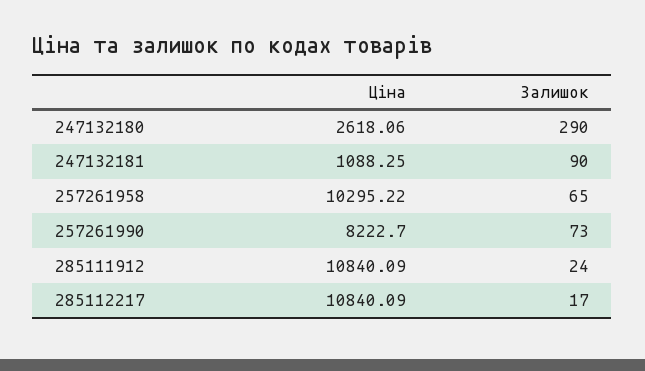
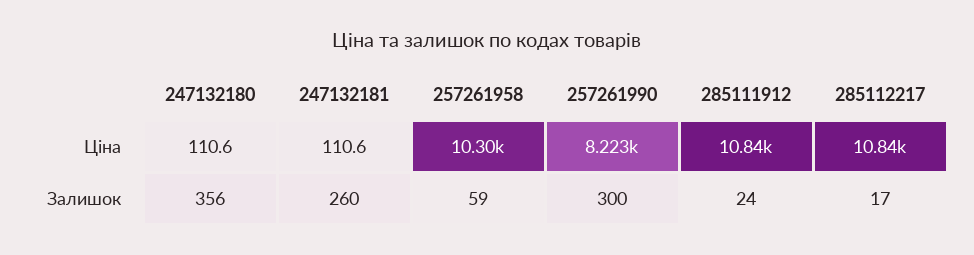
Ціна, 247132180: 2618.06 -> 110.6
Залишок, 247132180: 290 -> 356
Ціна, 247132181: 1088.25 -> 110.6
Залишок, 247132181: 90 -> 260
Залишок, 257261958: 65 -> 59
Залишок, 257261990: 73 -> 300

